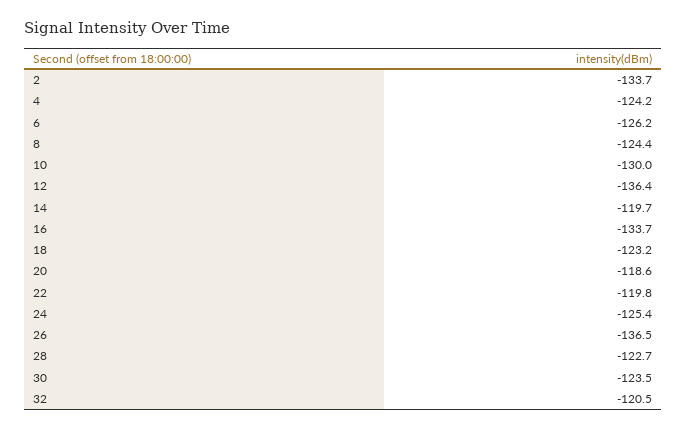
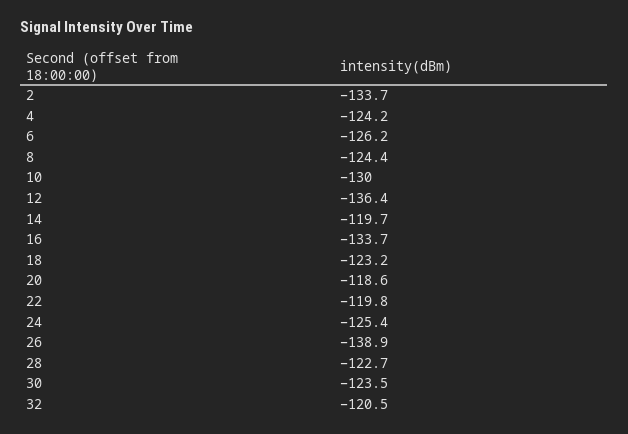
26: -136.5 -> -138.9

